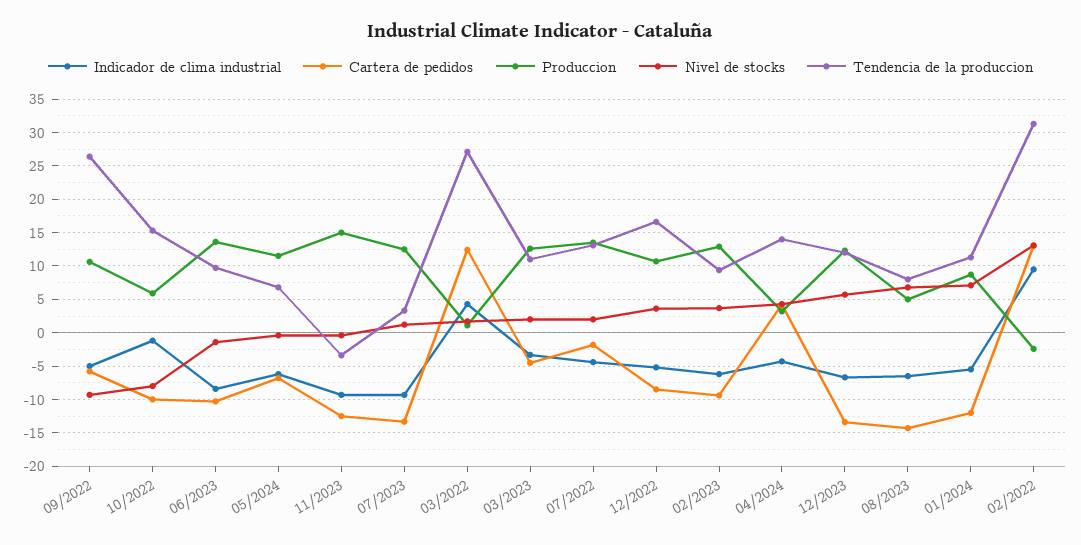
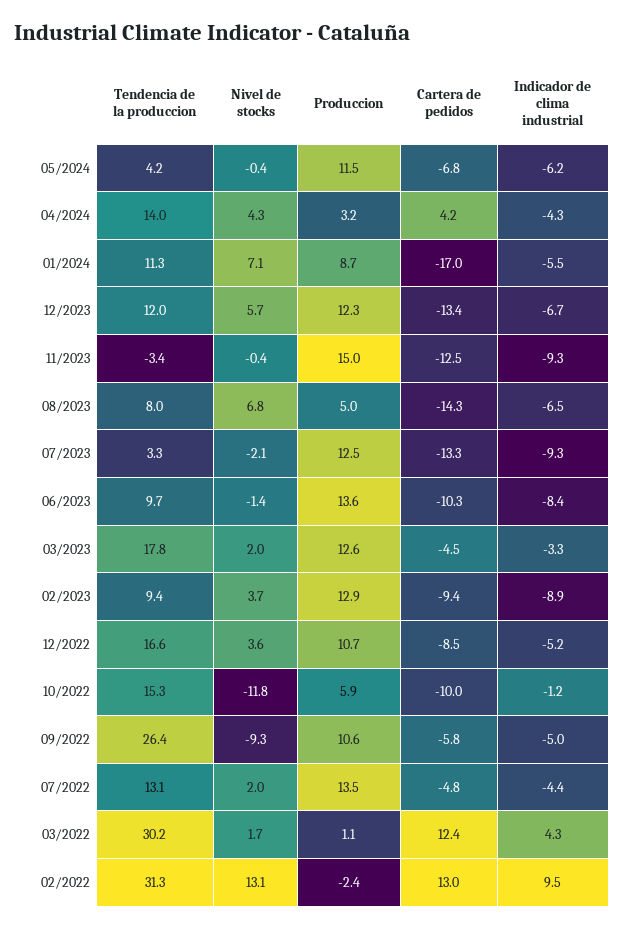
Nivel de stocks, 10/2022: -8 -> -11.8
Tendencia de la produccion, 05/2024: 7 -> 4.2
Nivel de stocks, 07/2023: 1 -> -2.1
Tendencia de la produccion, 03/2022: 27 -> 30.2
Tendencia de la produccion, 03/2023: 11 -> 17.8
Cartera de pedidos, 07/2022: -2 -> -4.8
Indicador de clima industrial, 02/2023: -6 -> -8.9
Cartera de pedidos, 01/2024: -12 -> -17

